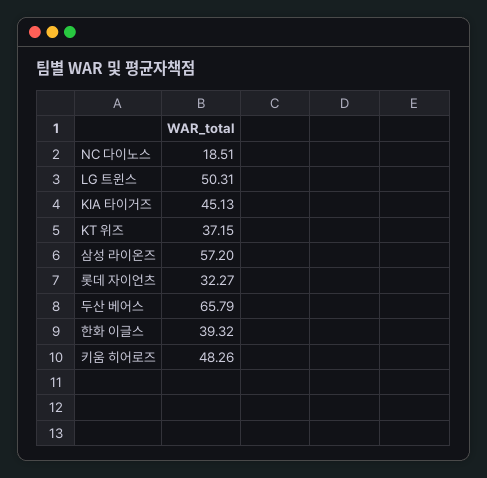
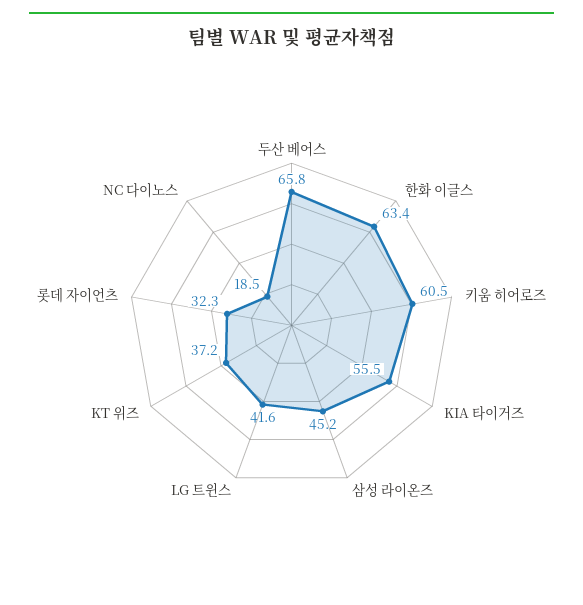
LG 트윈스: 50.31 -> 41.6
KIA 타이거즈: 45.13 -> 55.5
삼성 라이온즈: 57.2 -> 45.2
한화 이글스: 39.32 -> 63.4
키움 히어로즈: 48.26 -> 60.5

